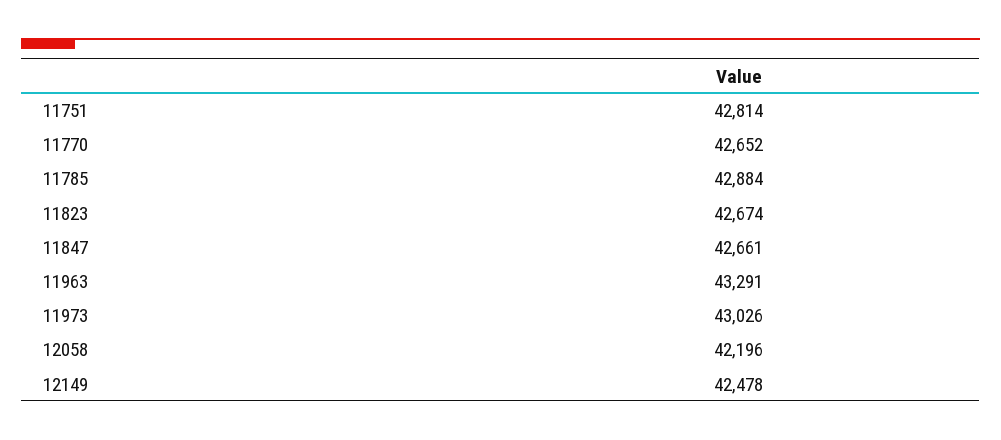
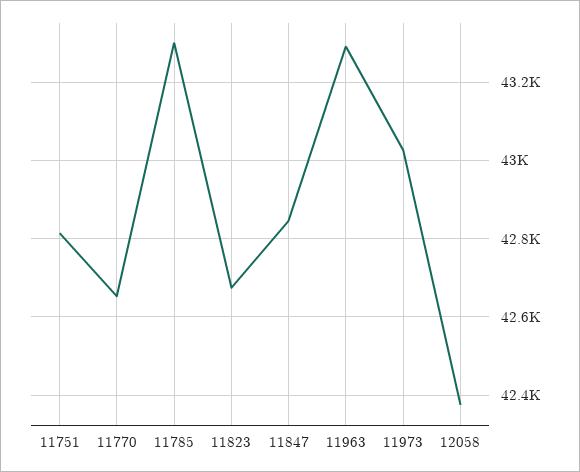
11785: 42884 -> 43300
11847: 42661 -> 42840
12058: 42196 -> 42380
12149: 42478 -> none

